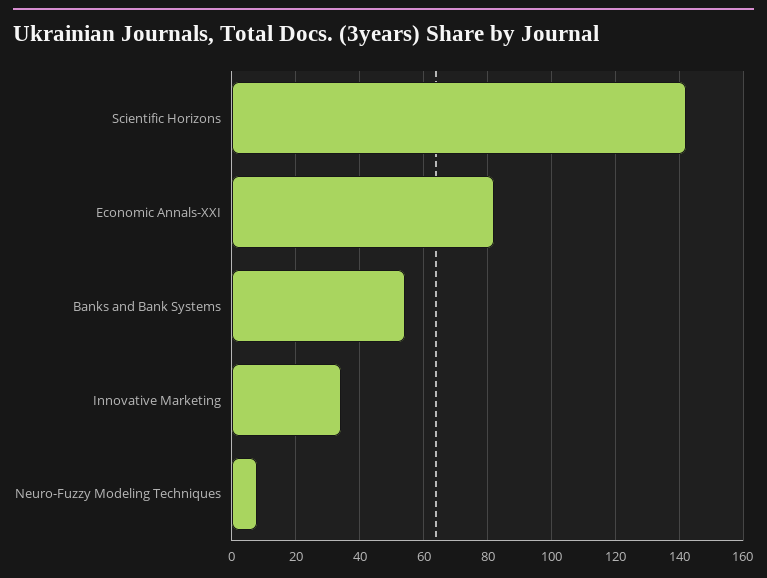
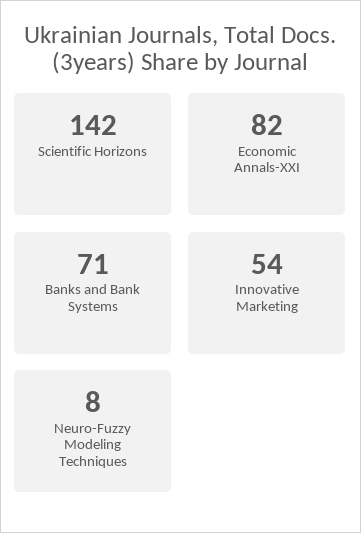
Banks and Bank Systems: 55 -> 71
Innovative Marketing: 35 -> 54

